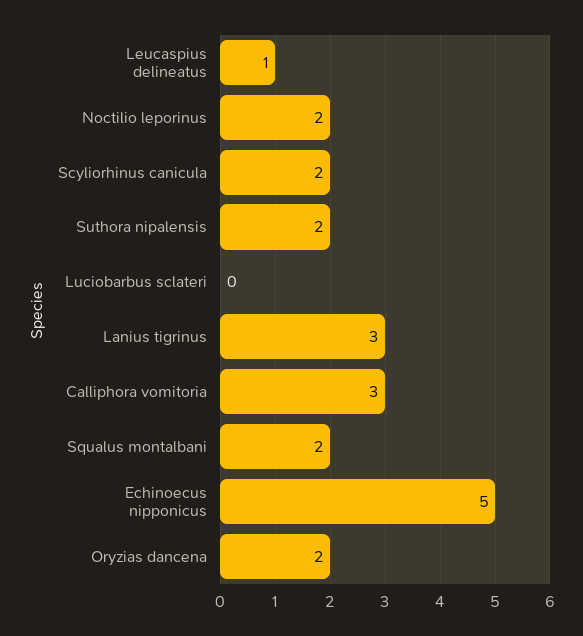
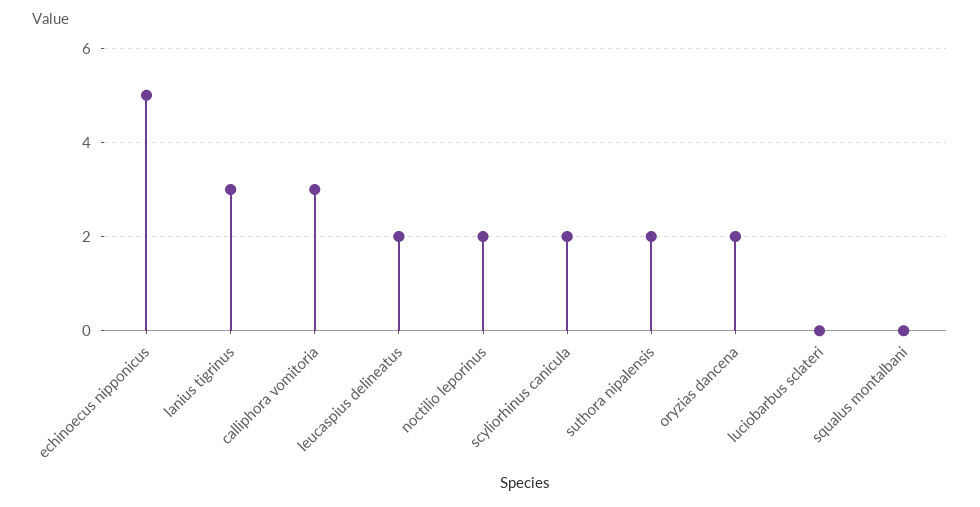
Leucaspius delineatus: 1 -> 2
Squalus montalbani: 2 -> 0

